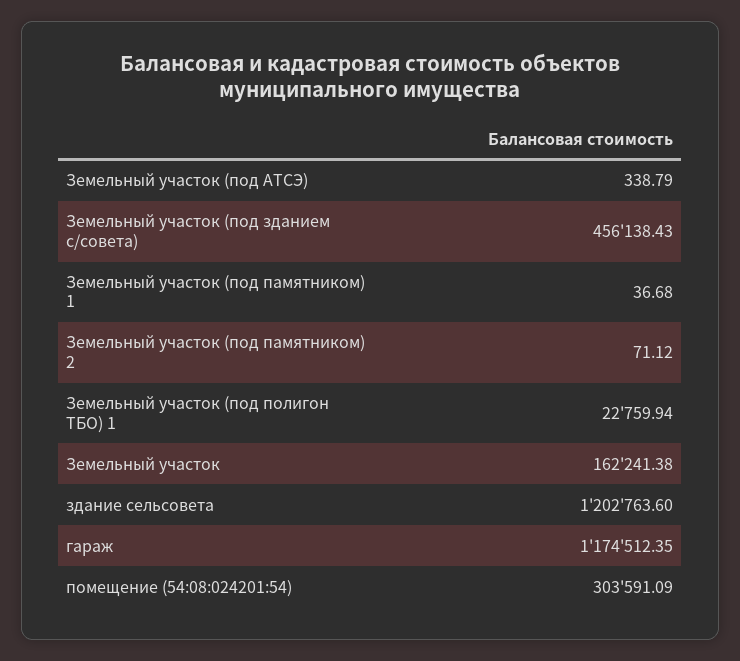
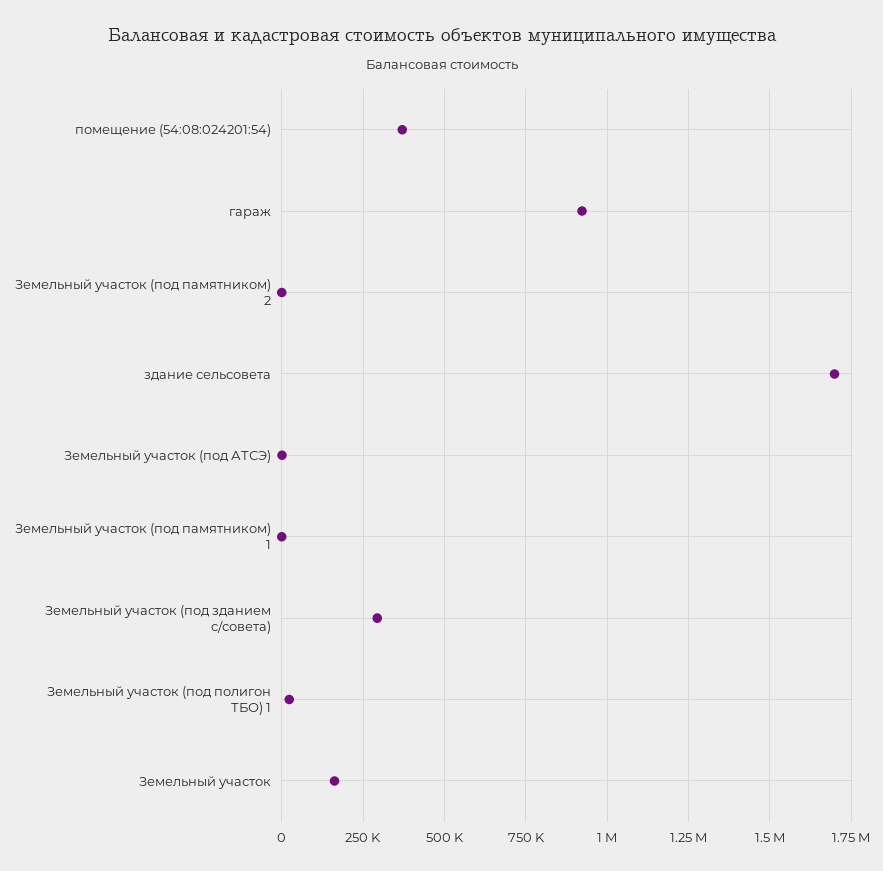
Земельный участок (под зданием с/совета): 456138.43 -> 300000
здание сельсовета: 1202763.6 -> 1700000
гараж: 1174512.35 -> 925000
помещение (54:08:024201:54): 303591.09 -> 375000

